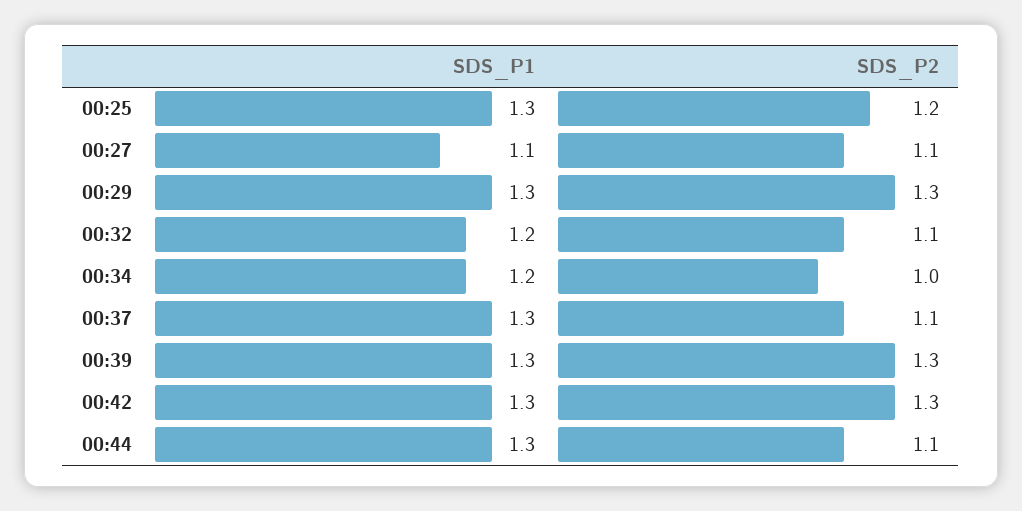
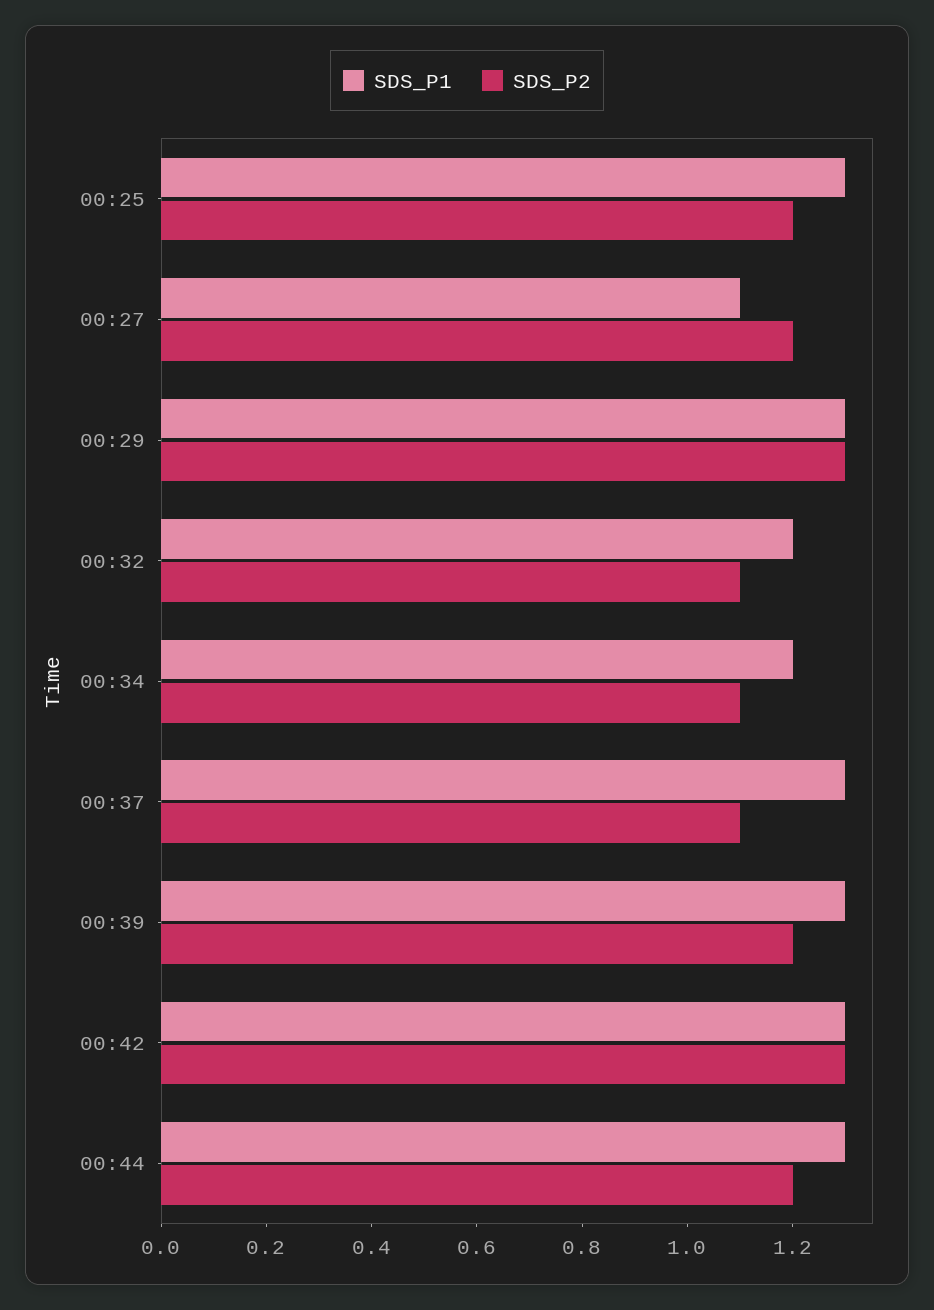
SDS_P2, 00:27: 1.1 -> 1.2
SDS_P2, 00:34: 1 -> 1.1
SDS_P2, 00:39: 1.3 -> 1.2
SDS_P2, 00:44: 1.1 -> 1.2

